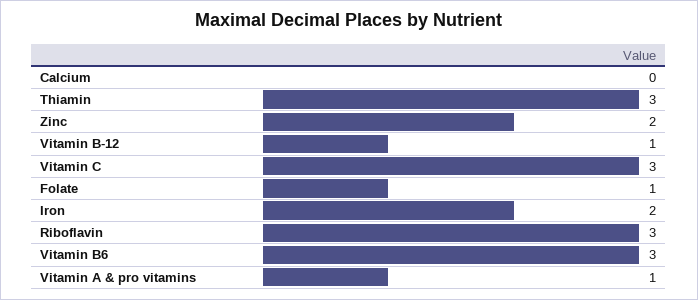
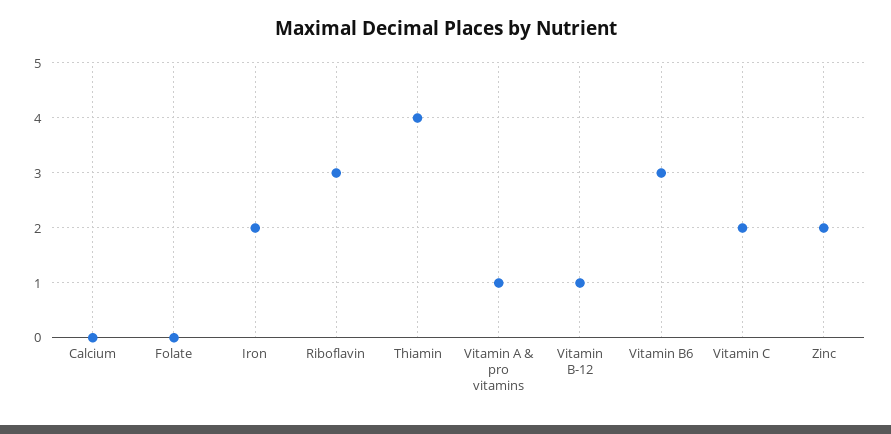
Thiamin: 3 -> 4
Vitamin C: 3 -> 2
Folate: 1 -> 0

